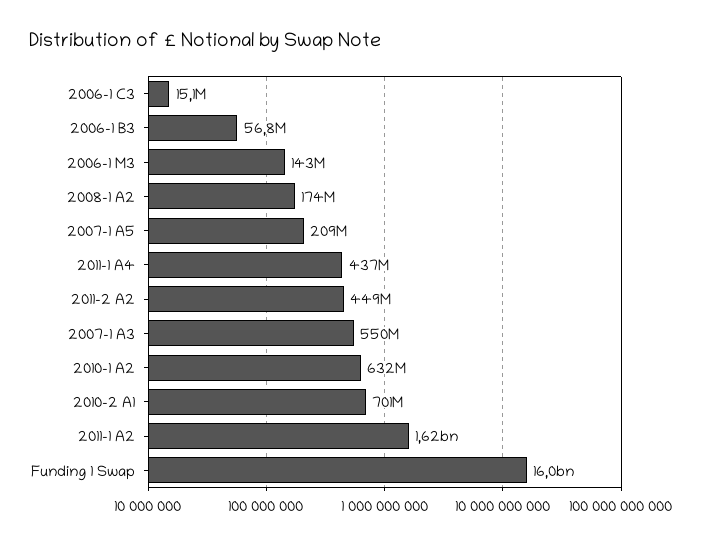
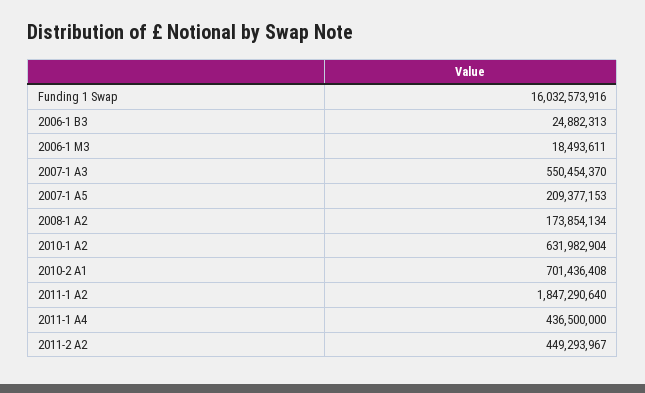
2006-1 C3: 15100000 -> none
2006-1 B3: 56800000 -> 24882313
2006-1 M3: 143000000 -> 18493611
2011-1 A2: 1620000000 -> 1847290640

